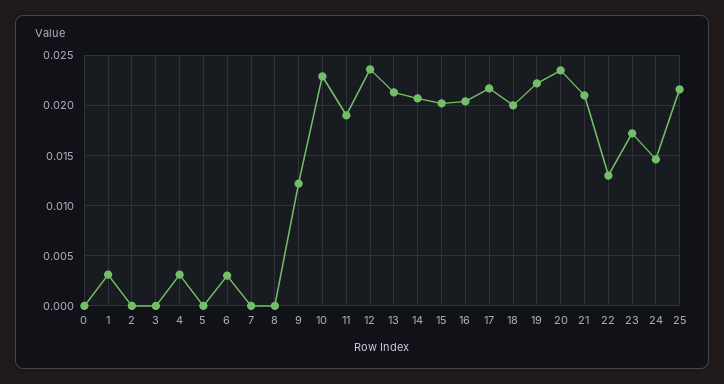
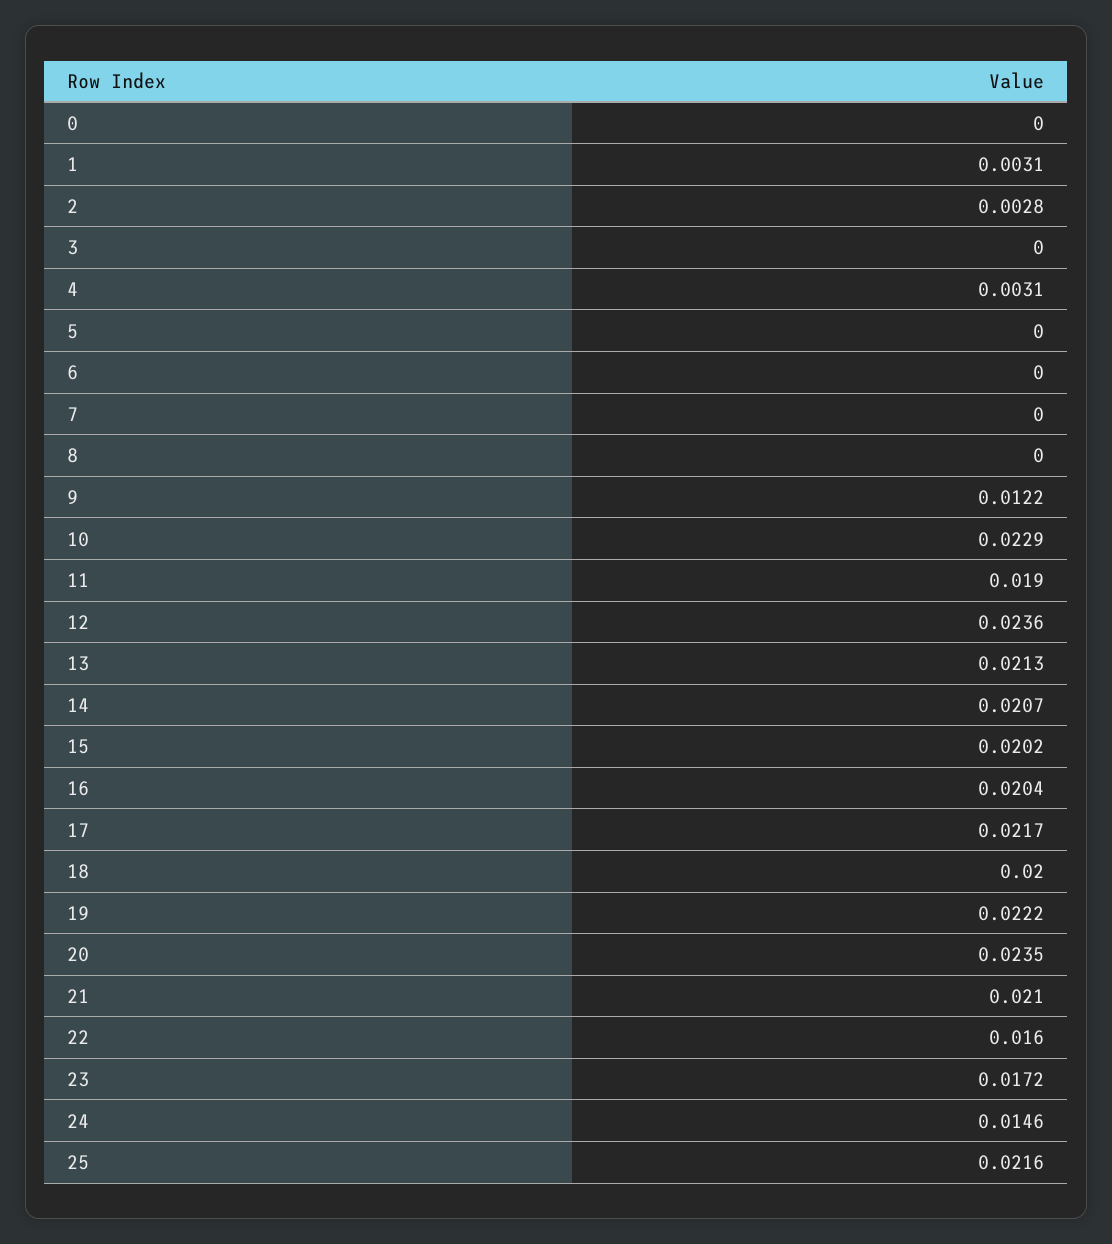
2: 0 -> 0.0028
6: 0.003 -> 0
22: 0.013 -> 0.016

